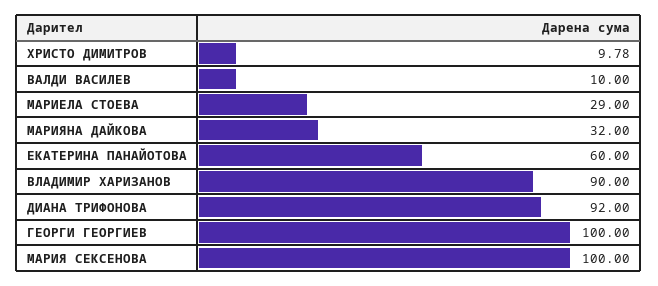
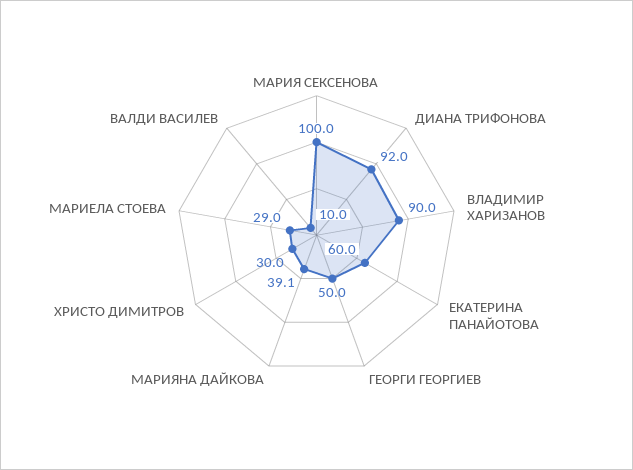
ХРИСТО ДИМИТРОВ: 9.78 -> 30
МАРИЯНА ДАЙКОВА: 32 -> 39.1
ГЕОРГИ ГЕОРГИЕВ: 100 -> 50

